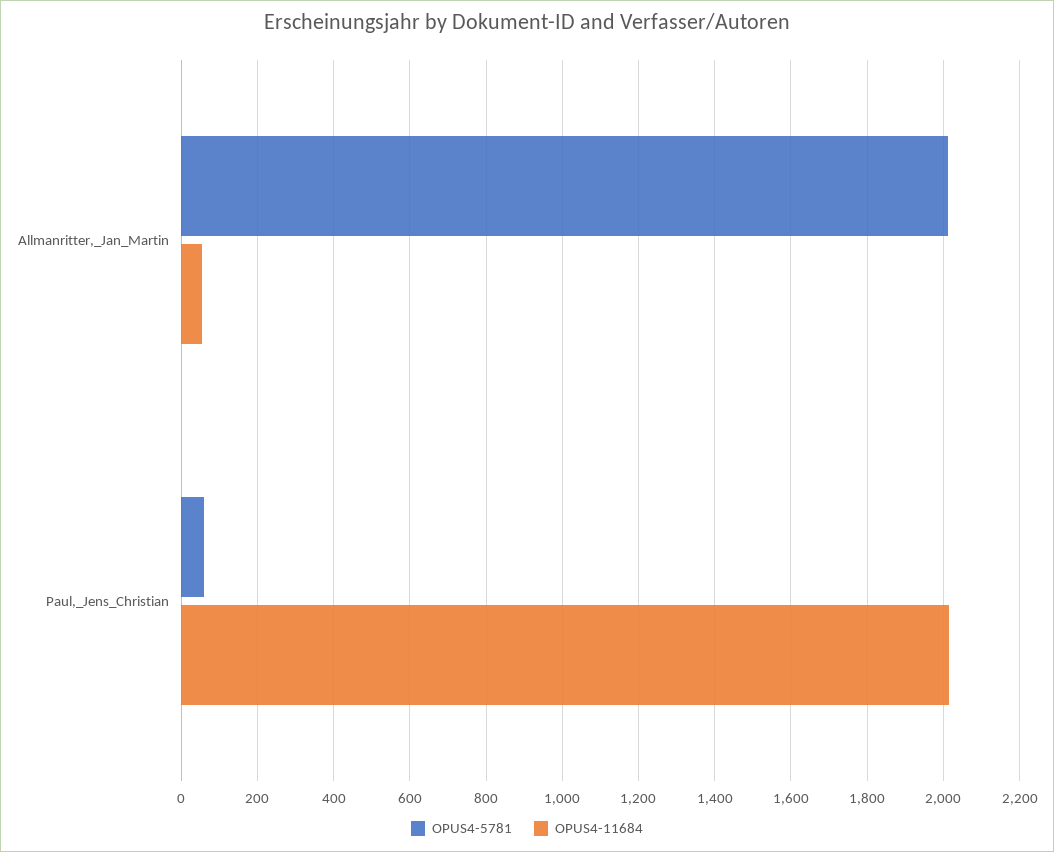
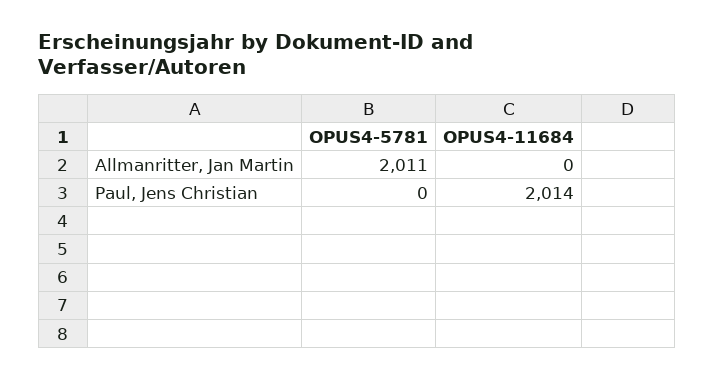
OPUS4-11684, Allmanritter,_Jan_Martin: 60 -> 0
OPUS4-5781, Paul,_Jens_Christian: 60 -> 0

